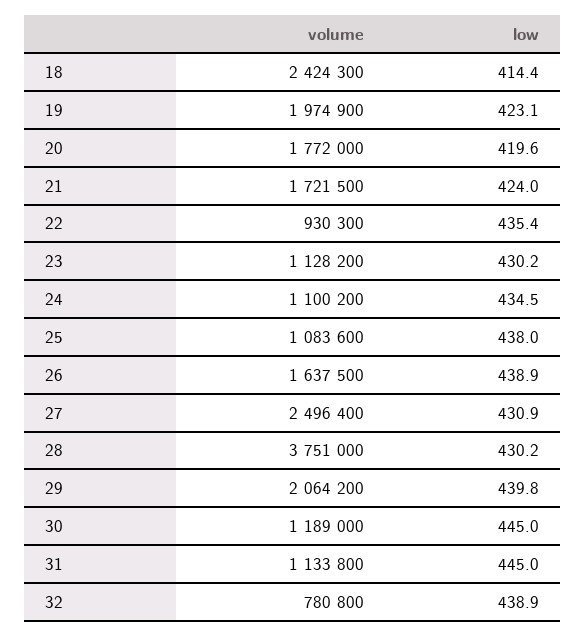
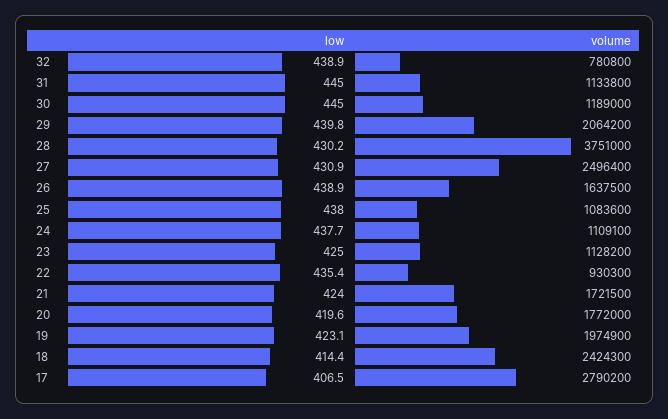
low, 23: 430.2 -> 425
volume, 24: 1100200 -> 1109100
low, 24: 434.5 -> 437.7
low, 17: none -> 406.5
volume, 17: none -> 2790200

